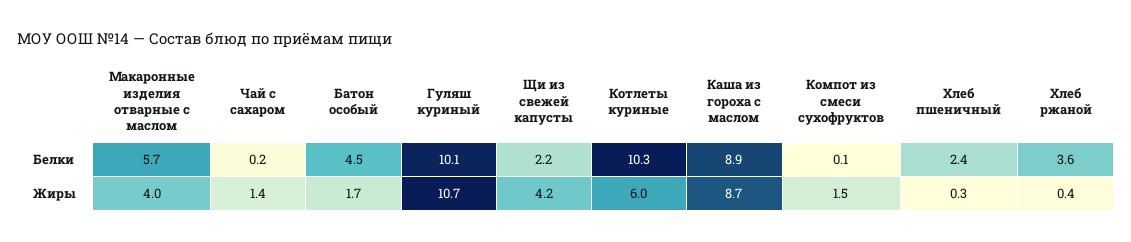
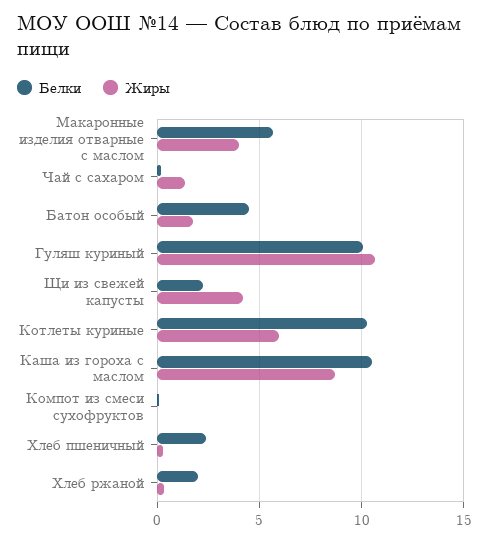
Белки, Каша из гороха с маслом: 8.9 -> 10.5
Белки, Хлеб ржаной: 3.6 -> 2
Жиры, Компот из смеси сухофруктов: 1.5 -> 0

